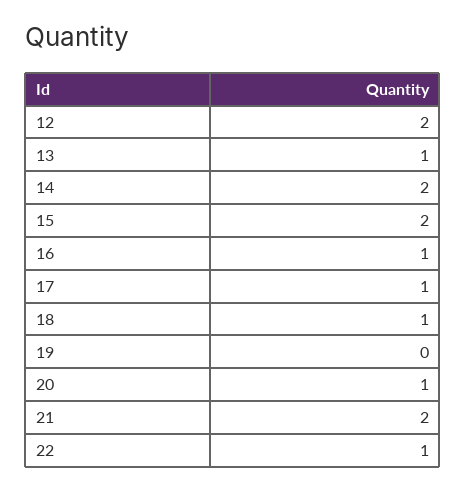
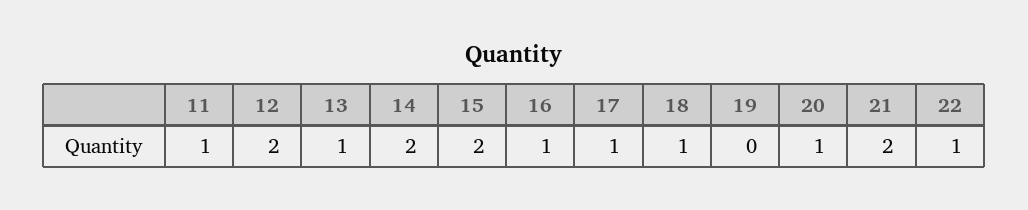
11: none -> 1

